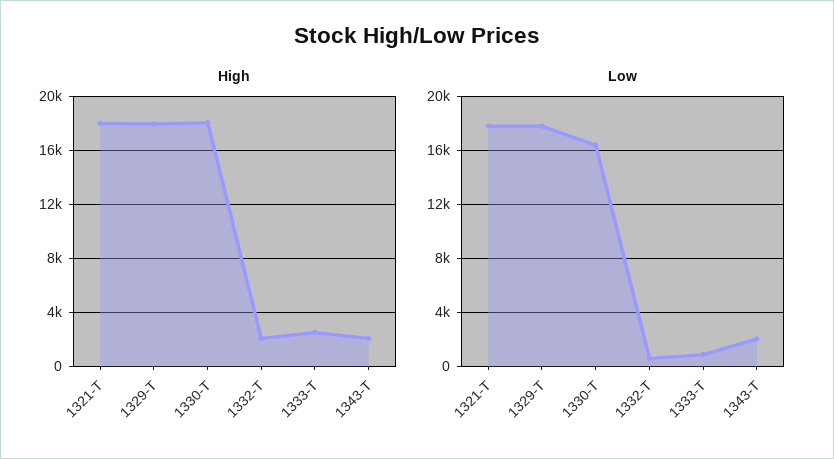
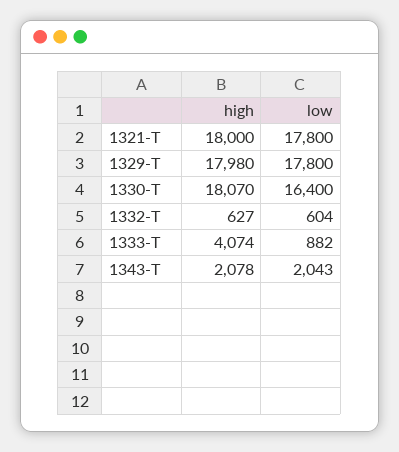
High, 1332-T: 2000 -> 627
High, 1333-T: 2500 -> 4074

